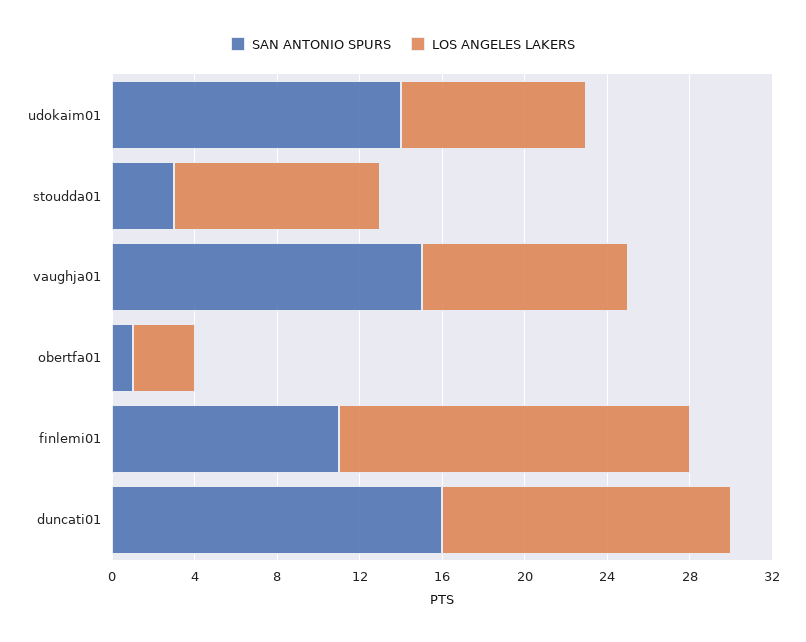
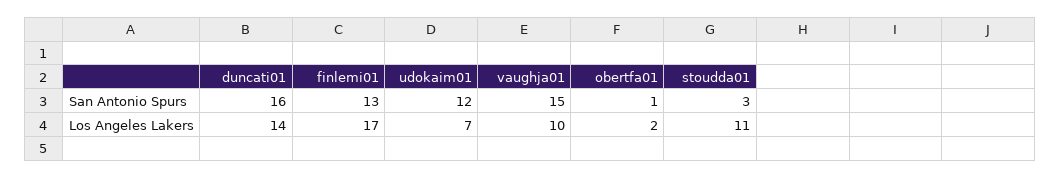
SAN ANTONIO SPURS, udokaim01: 14 -> 12
LOS ANGELES LAKERS, udokaim01: 9 -> 7
LOS ANGELES LAKERS, stoudda01: 10 -> 11
LOS ANGELES LAKERS, obertfa01: 3 -> 2
SAN ANTONIO SPURS, finlemi01: 11 -> 13

